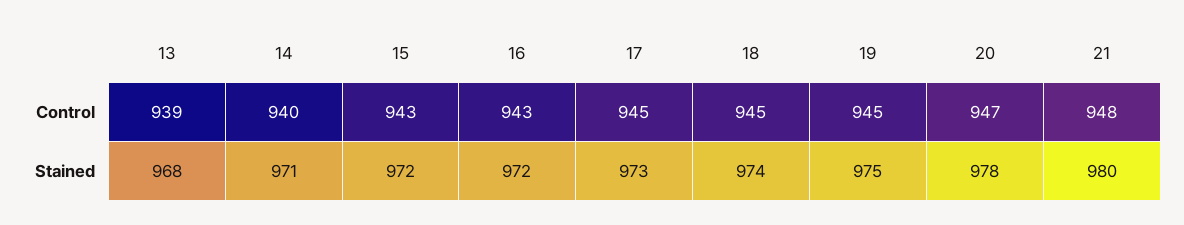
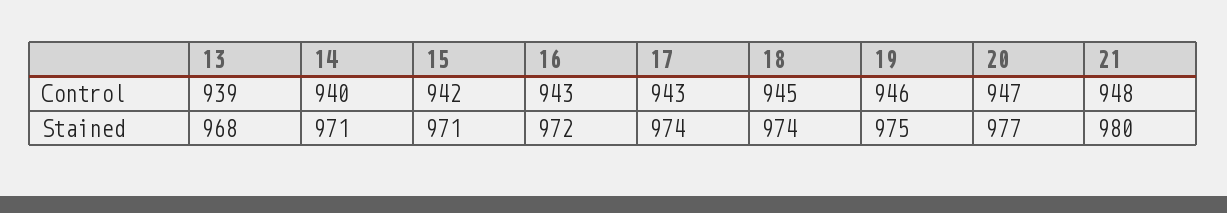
15, Control: 943 -> 942
17, Control: 945 -> 943
19, Control: 945 -> 946
15, Stained: 972 -> 971
17, Stained: 973 -> 974
20, Stained: 978 -> 977

